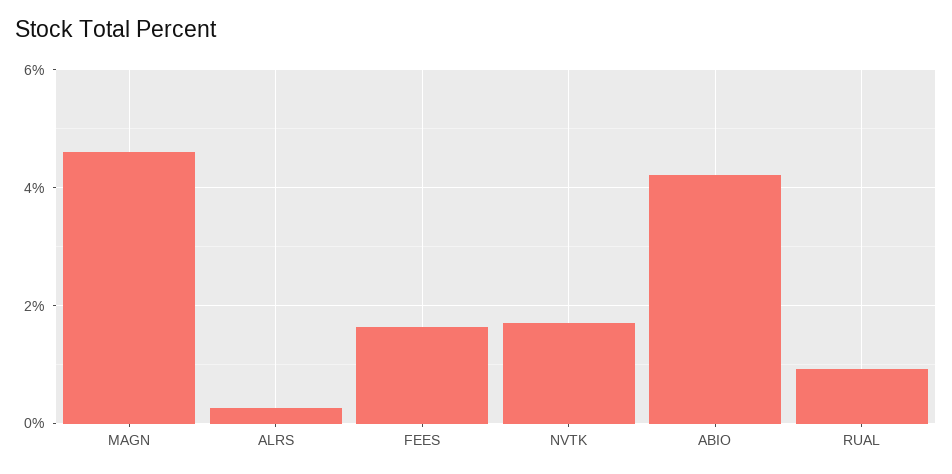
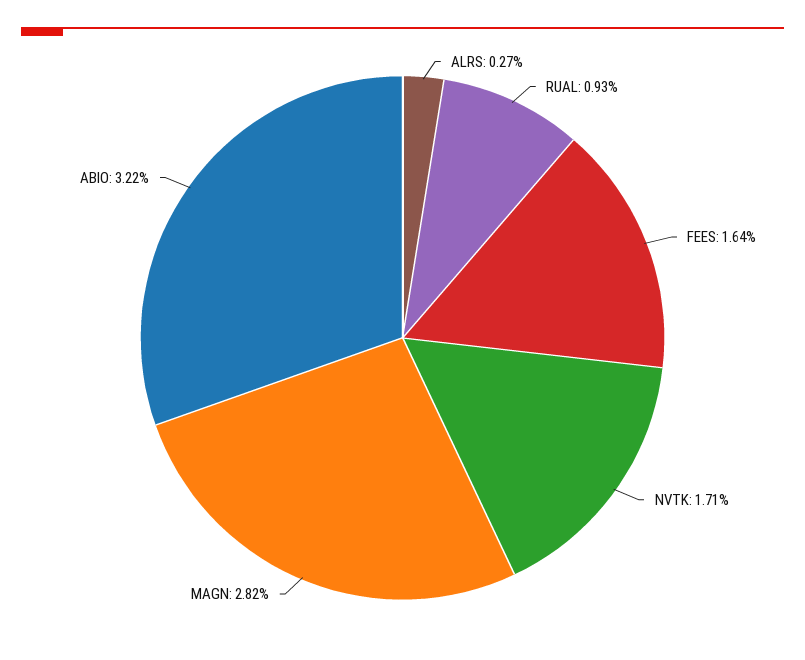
MAGN: 4.6 -> 2.82
ABIO: 4.2 -> 3.22

